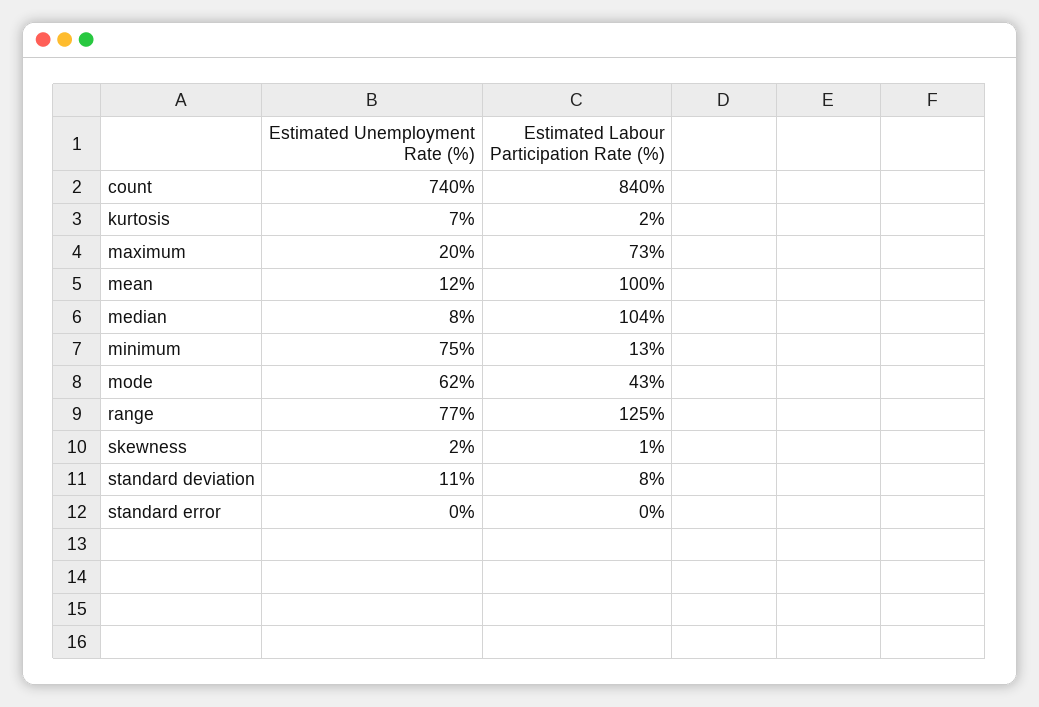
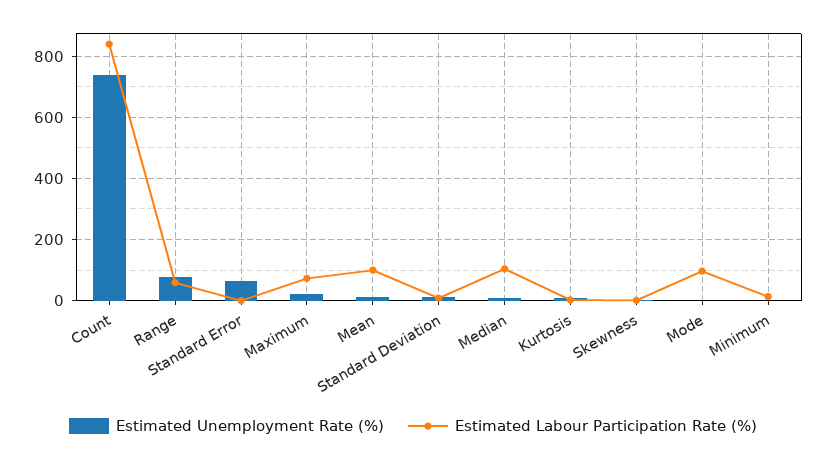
Estimated Unemployment Rate (%), minimum: 75 -> 0
Estimated Unemployment Rate (%), mode: 62 -> 0
Estimated Labour Participation Rate (%), mode: 43 -> 100
Estimated Labour Participation Rate (%), range: 125 -> 60
Estimated Unemployment Rate (%), standard error: 0 -> 60

